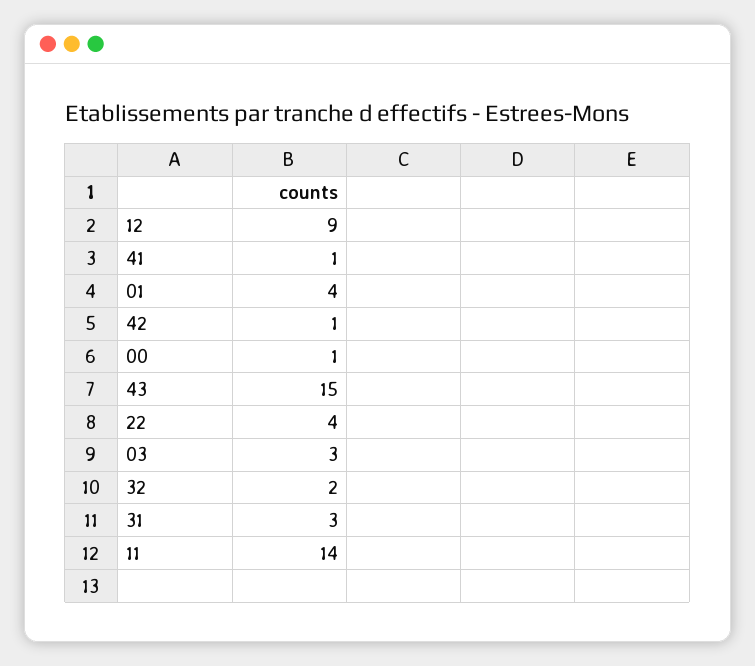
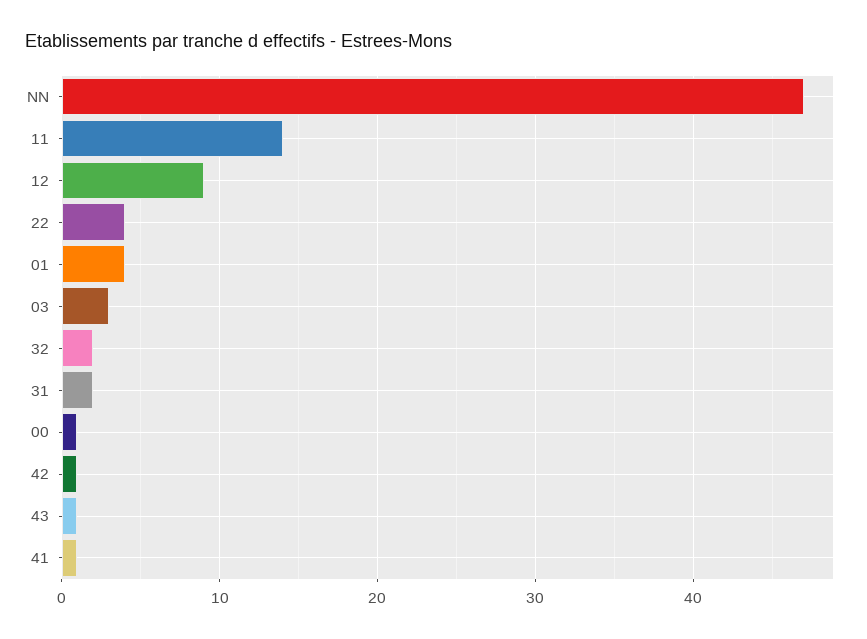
43: 15 -> 1
31: 3 -> 2
NN: none -> 47

